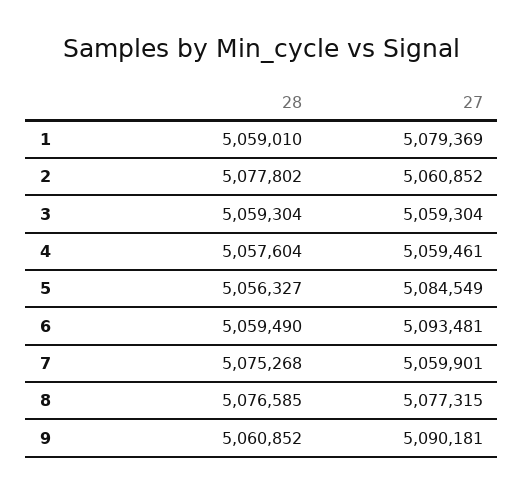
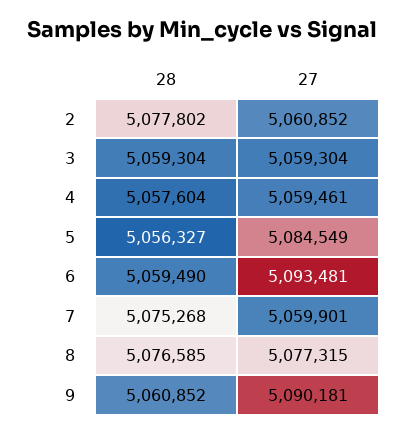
28, 1: 5059010 -> none
27, 1: 5079369 -> none

